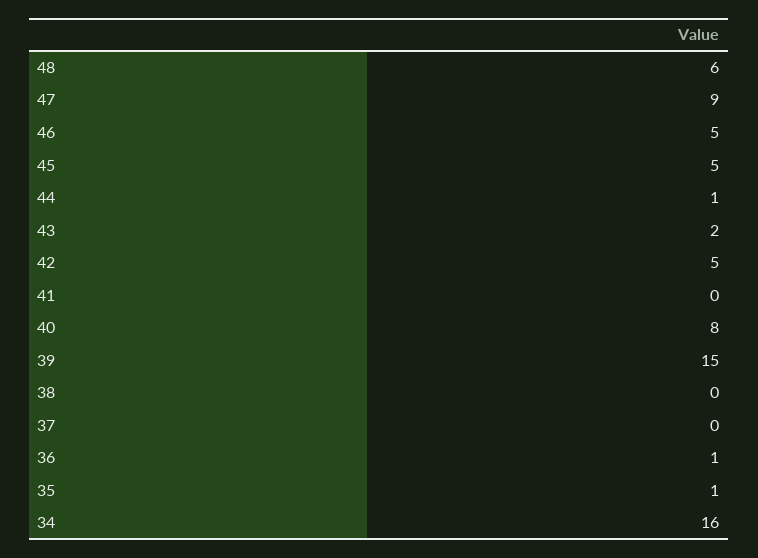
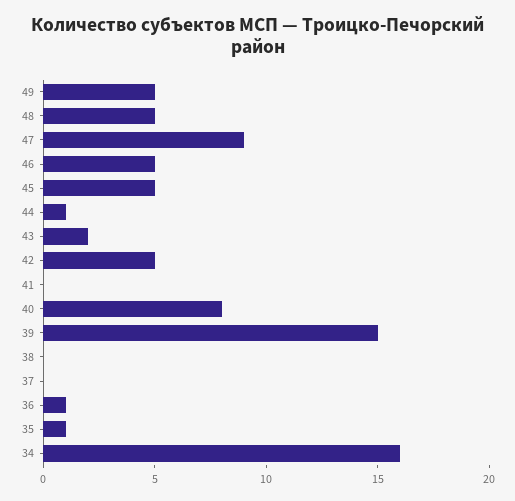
48: 6 -> 5
49: none -> 5

